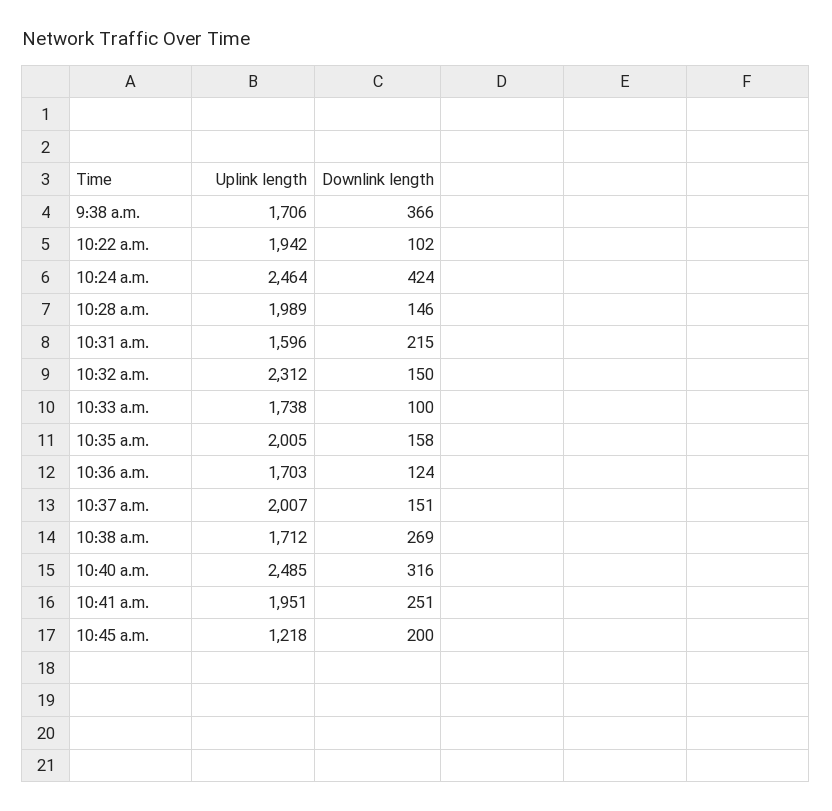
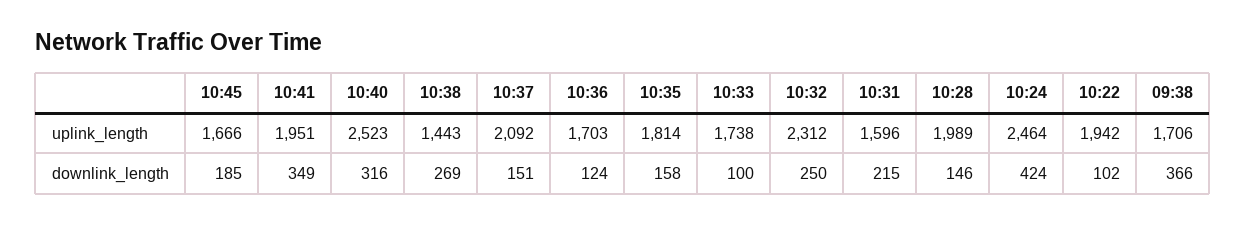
Downlink length, 10:32 a.m.: 150 -> 250
Uplink length, 10:35 a.m.: 2005 -> 1814
Uplink length, 10:37 a.m.: 2007 -> 2092
Uplink length, 10:38 a.m.: 1712 -> 1443
Uplink length, 10:40 a.m.: 2485 -> 2523
Downlink length, 10:41 a.m.: 251 -> 349
Uplink length, 10:45 a.m.: 1218 -> 1666
Downlink length, 10:45 a.m.: 200 -> 185

